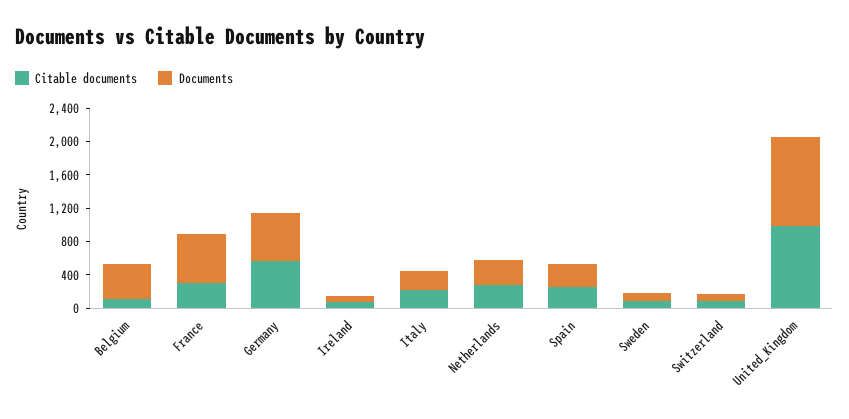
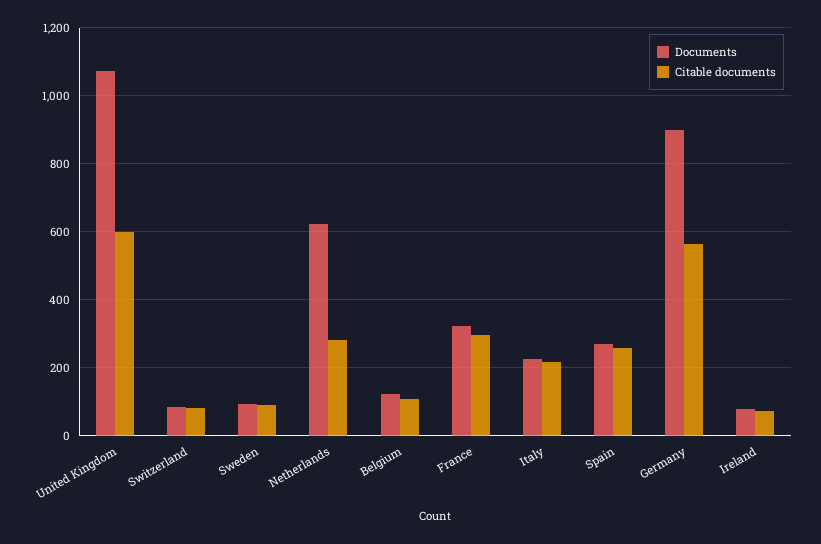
Documents, Belgium: 400 -> 120
Documents, France: 600 -> 320
Documents, Germany: 600 -> 900
Documents, Netherlands: 300 -> 620
Citable documents, United_Kingdom: 1000 -> 600

